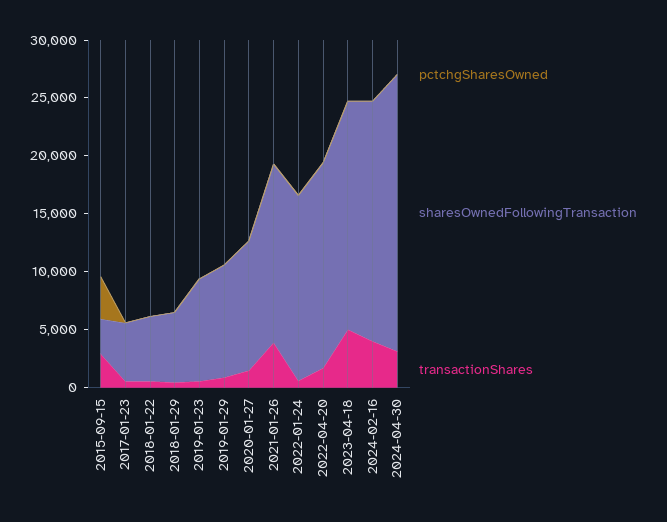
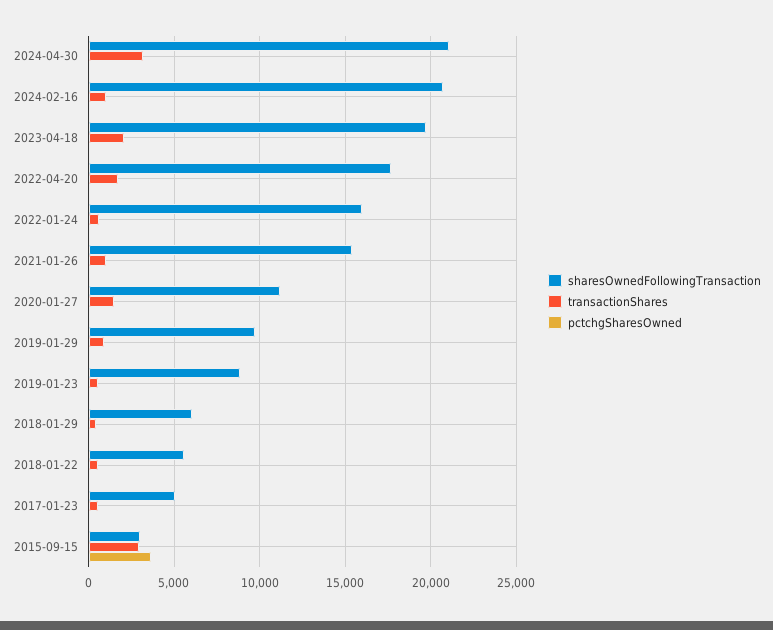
transactionShares, 2021-01-26: 4000 -> 1000
transactionShares, 2023-04-18: 5000 -> 2000
transactionShares, 2024-02-16: 4000 -> 1000
sharesOwnedFollowingTransaction, 2024-04-30: 24000 -> 21000

